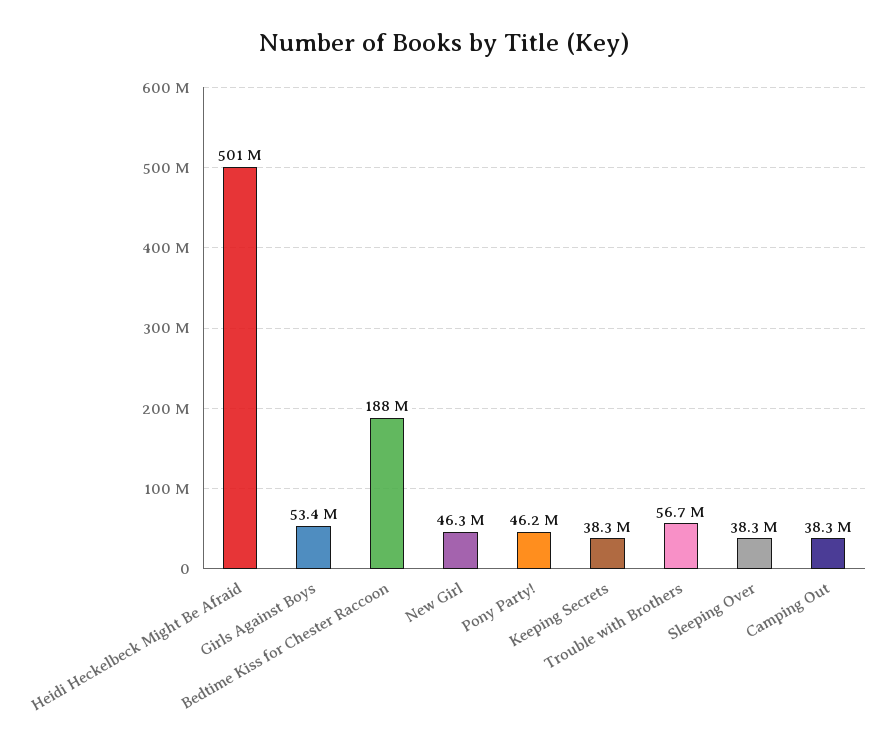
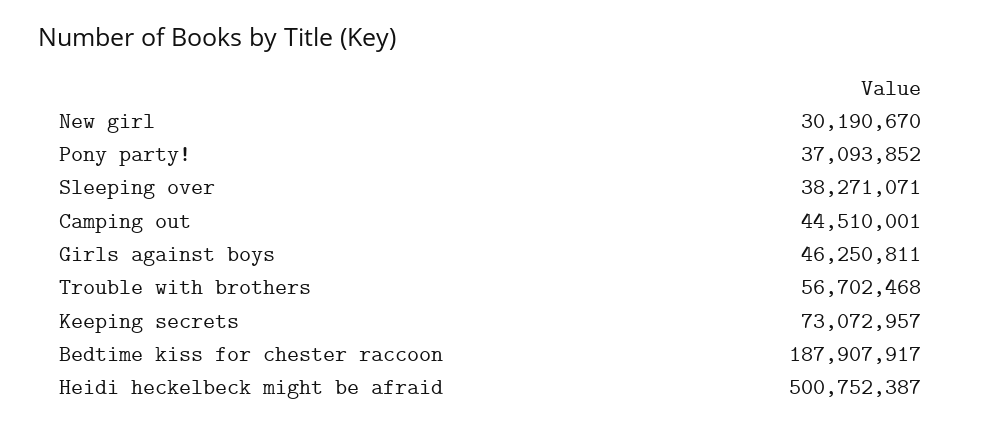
Girls Against Boys: 53400000 -> 46250811
New Girl: 46300000 -> 30190670
Pony Party!: 46200000 -> 37093852
Keeping Secrets: 38300000 -> 73072957
Camping Out: 38300000 -> 44510001

